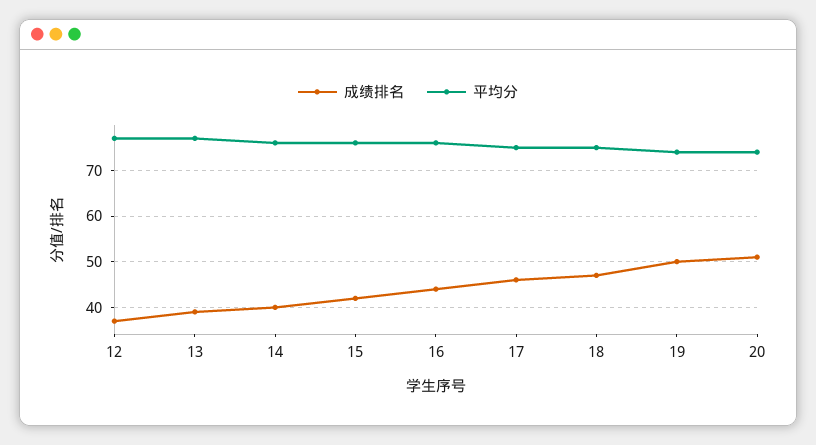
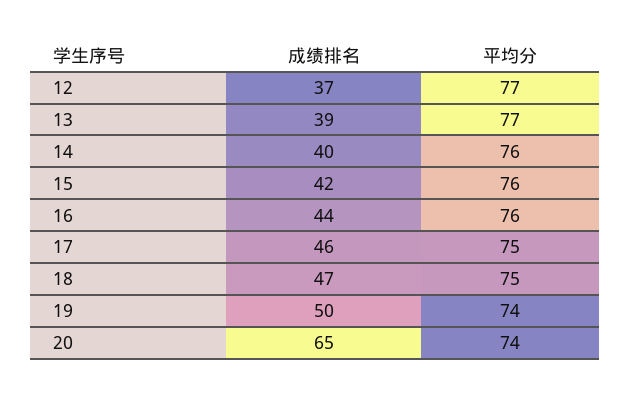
成绩排名, 20: 50 -> 65

